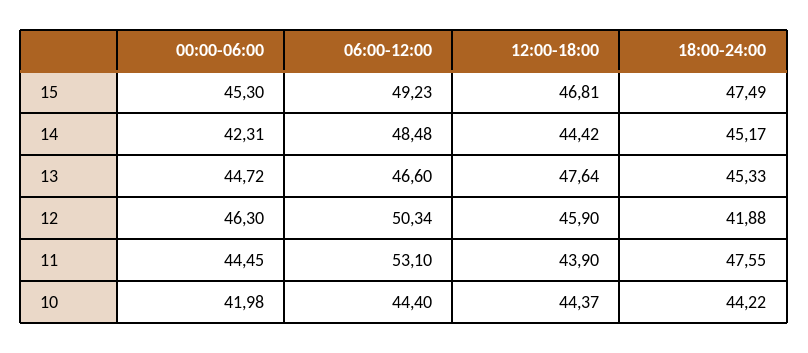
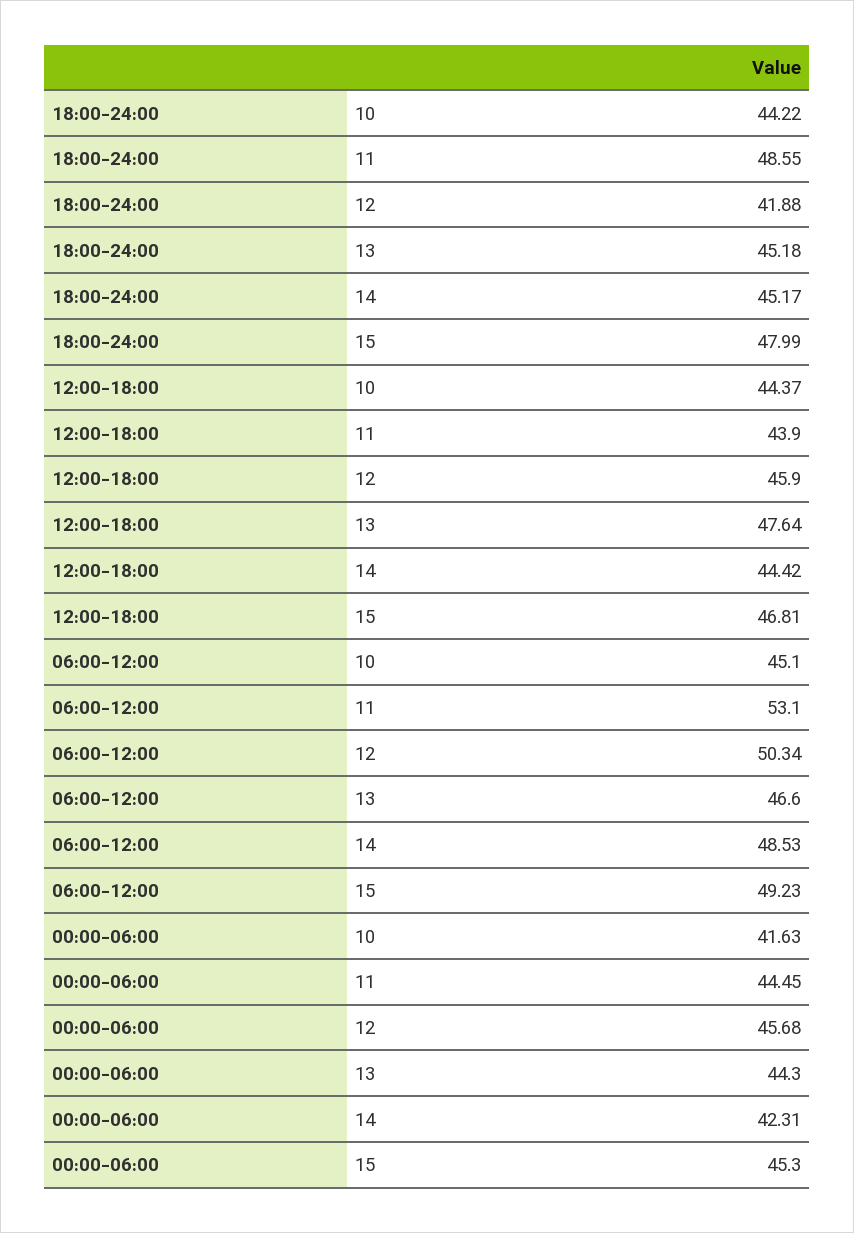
18:00-24:00, 15: 47.49 -> 47.99
06:00-12:00, 14: 48.48 -> 48.53
00:00-06:00, 13: 44.72 -> 44.3
18:00-24:00, 13: 45.33 -> 45.18
00:00-06:00, 12: 46.3 -> 45.68
18:00-24:00, 11: 47.55 -> 48.55
00:00-06:00, 10: 41.98 -> 41.63
06:00-12:00, 10: 44.4 -> 45.1

